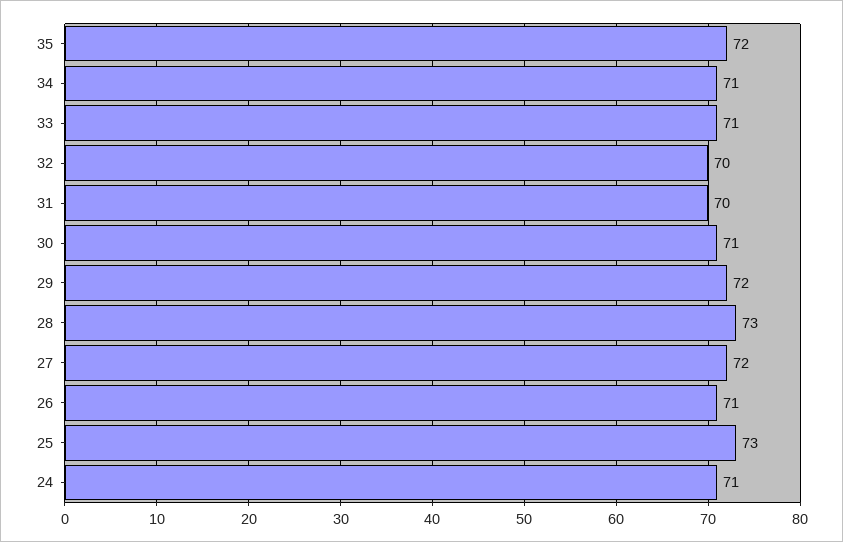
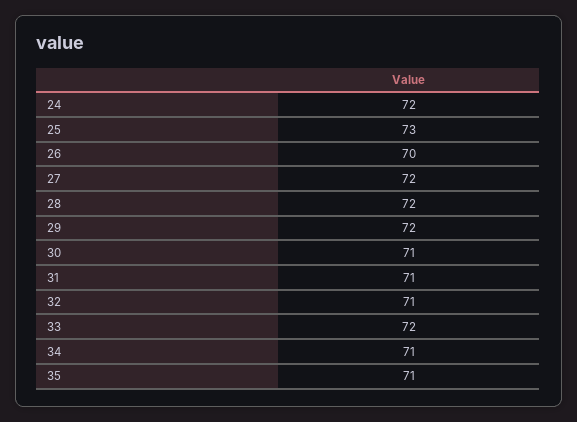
35: 72 -> 71
33: 71 -> 72
32: 70 -> 71
31: 70 -> 71
28: 73 -> 72
26: 71 -> 70
24: 71 -> 72

